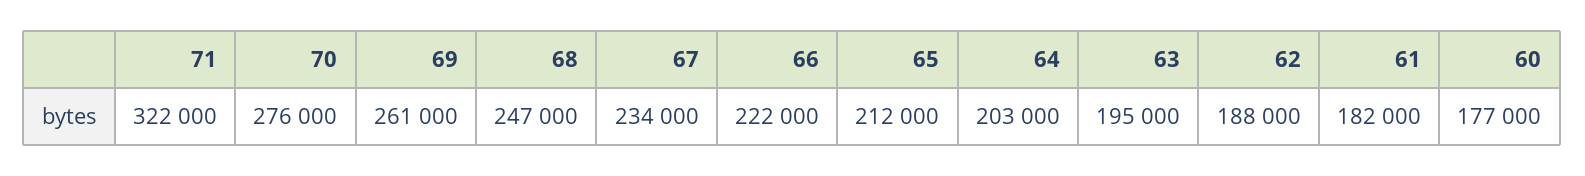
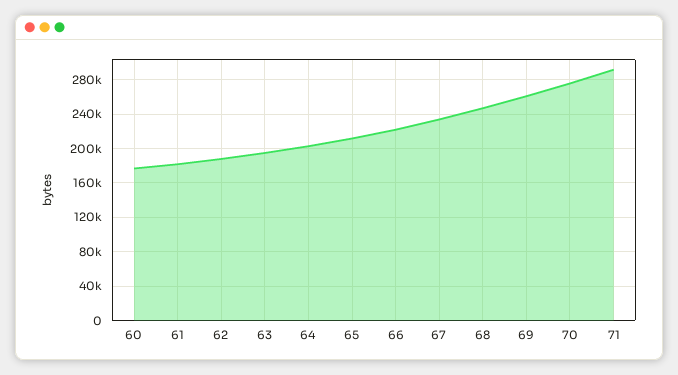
71: 322000 -> 290000

